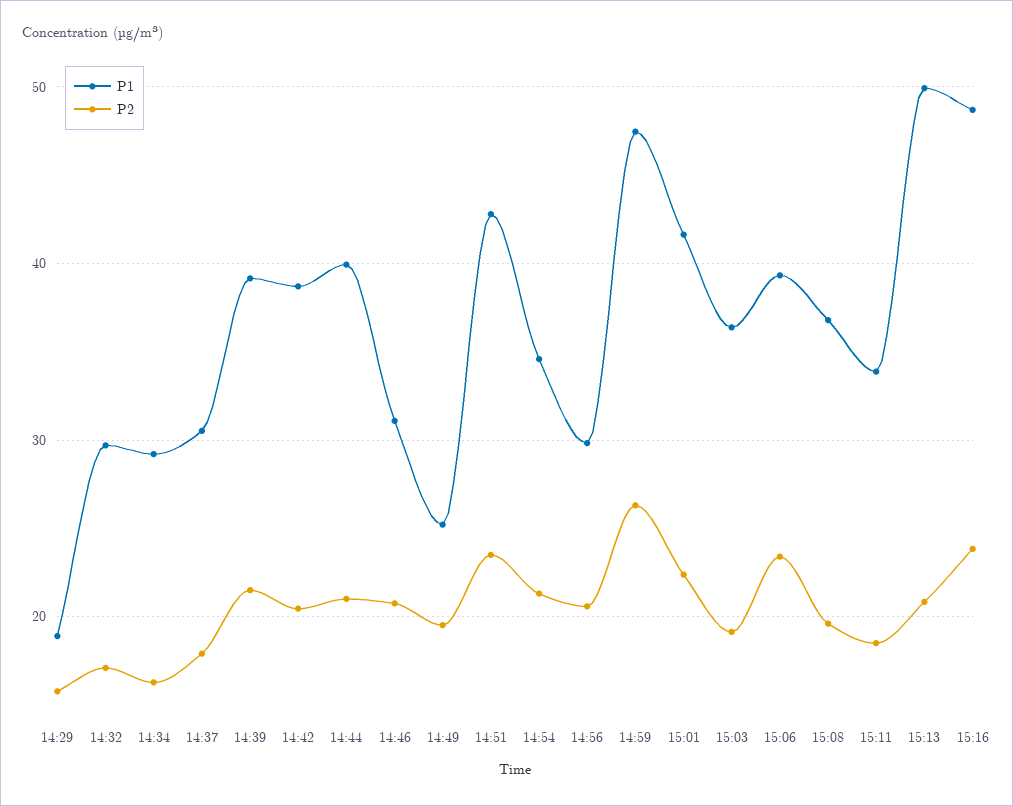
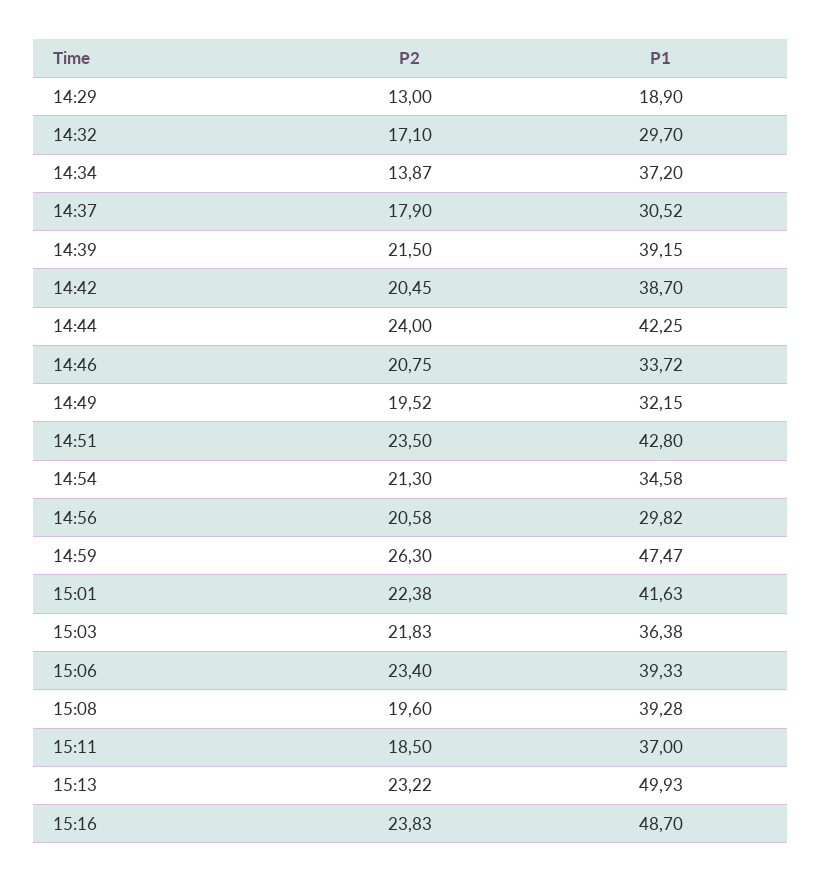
P2, 14:29: 16 -> 13
P1, 14:34: 29 -> 37.2
P2, 14:34: 16 -> 13.87
P1, 14:44: 40 -> 42.25
P2, 14:44: 21 -> 24
P1, 14:46: 31 -> 33.72
P1, 14:49: 25 -> 32.15
P2, 15:03: 19 -> 21.83
P1, 15:08: 37 -> 39.28
P1, 15:11: 34 -> 37
P2, 15:13: 21 -> 23.22

